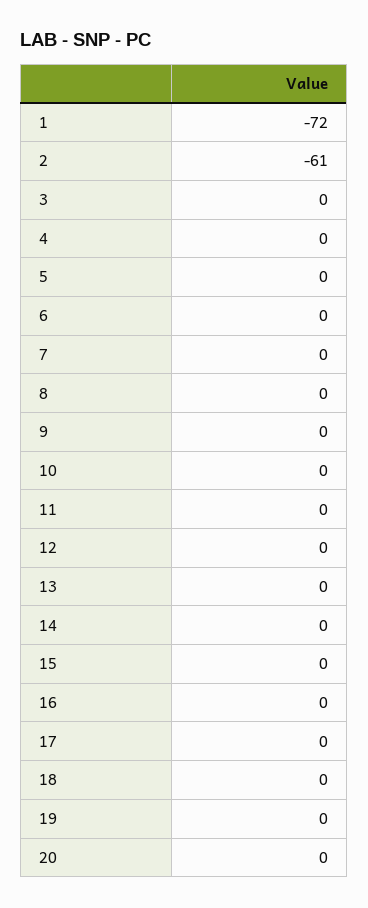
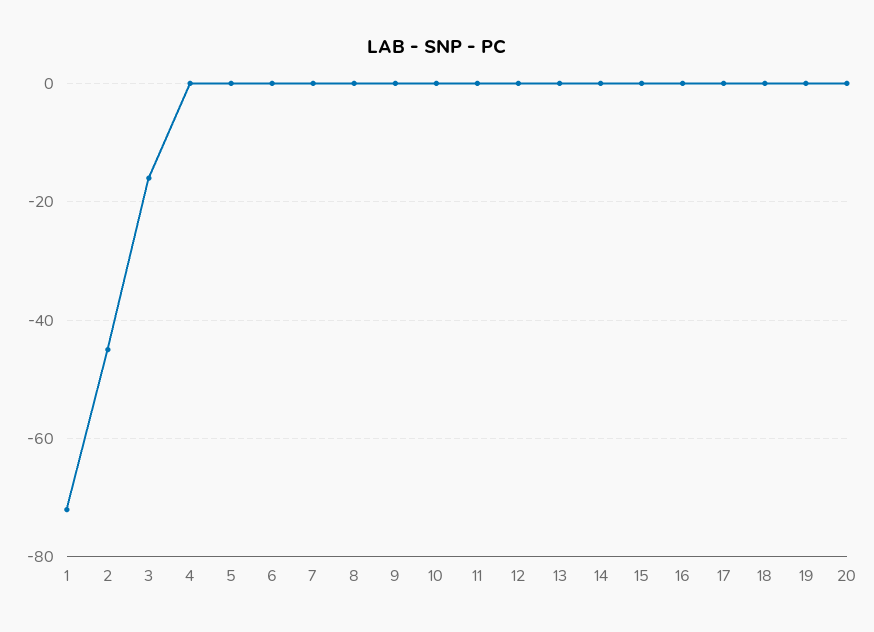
2: -61 -> -45
3: 0 -> -15

